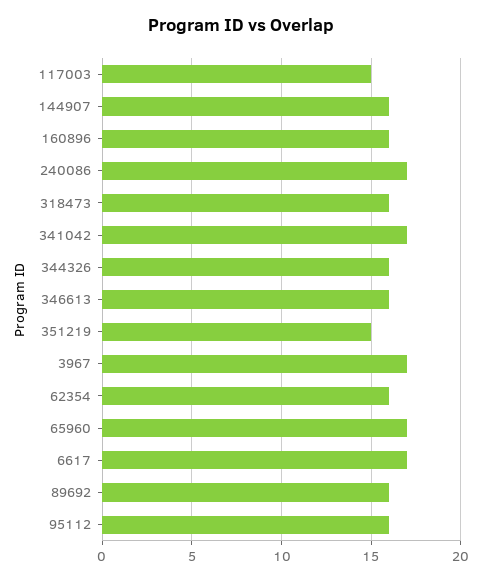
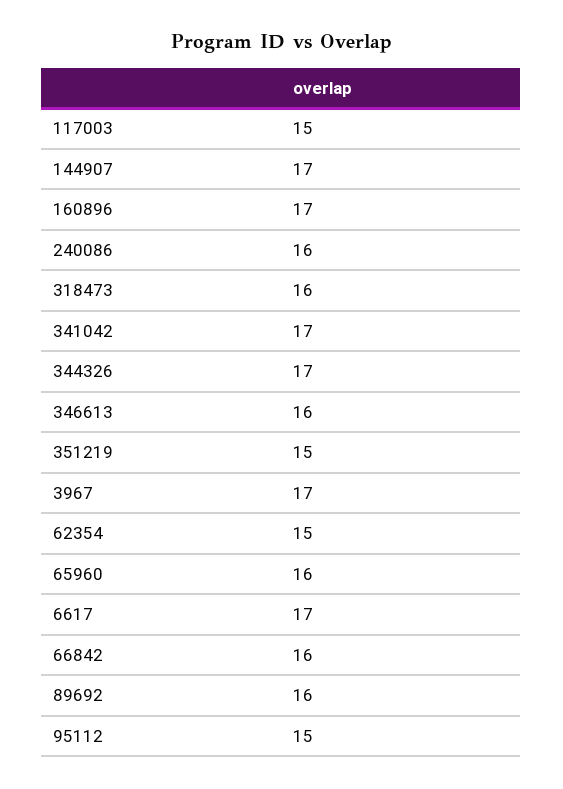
144907: 16 -> 17
160896: 16 -> 17
240086: 17 -> 16
344326: 16 -> 17
62354: 16 -> 15
65960: 17 -> 16
95112: 16 -> 15
66842: none -> 16

